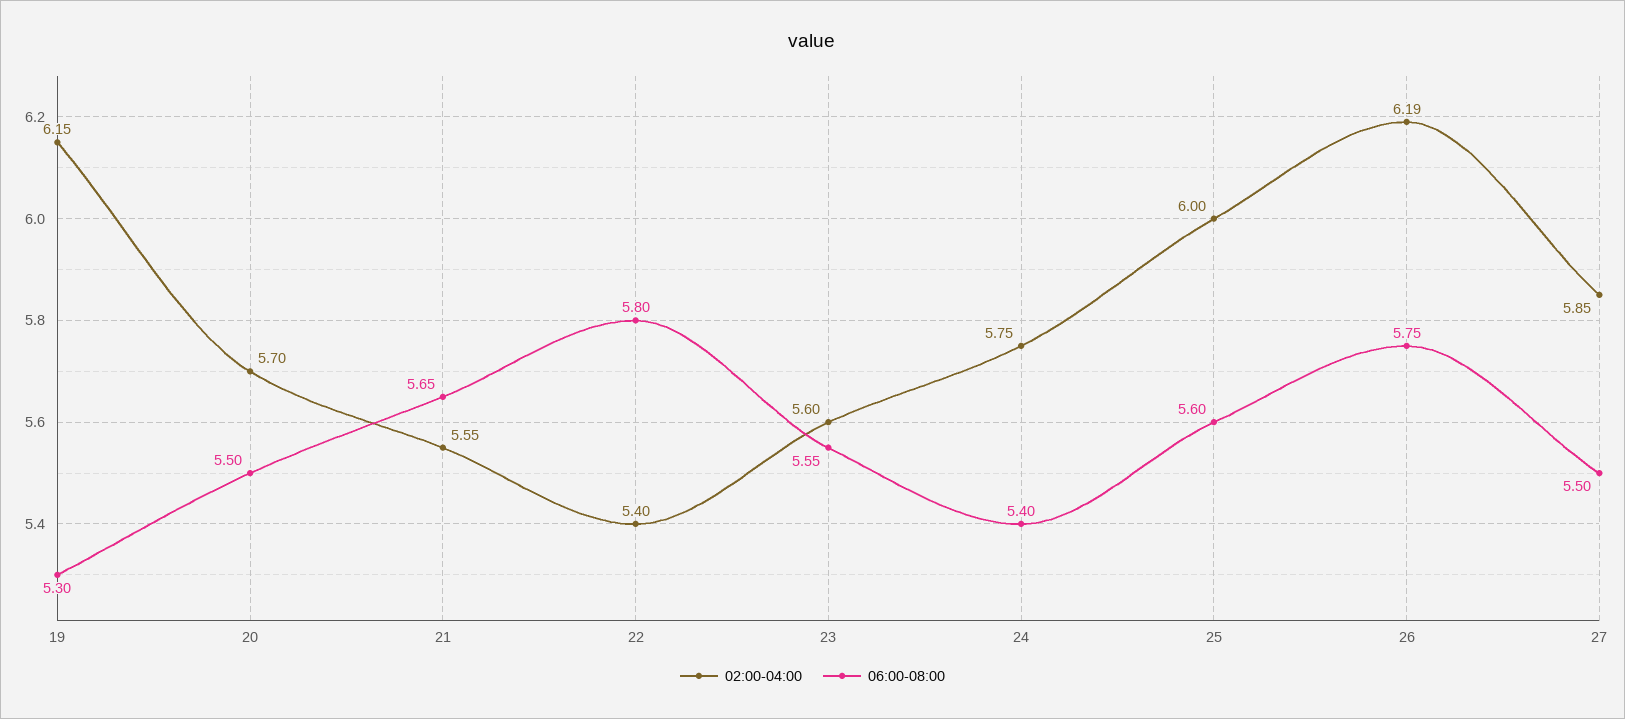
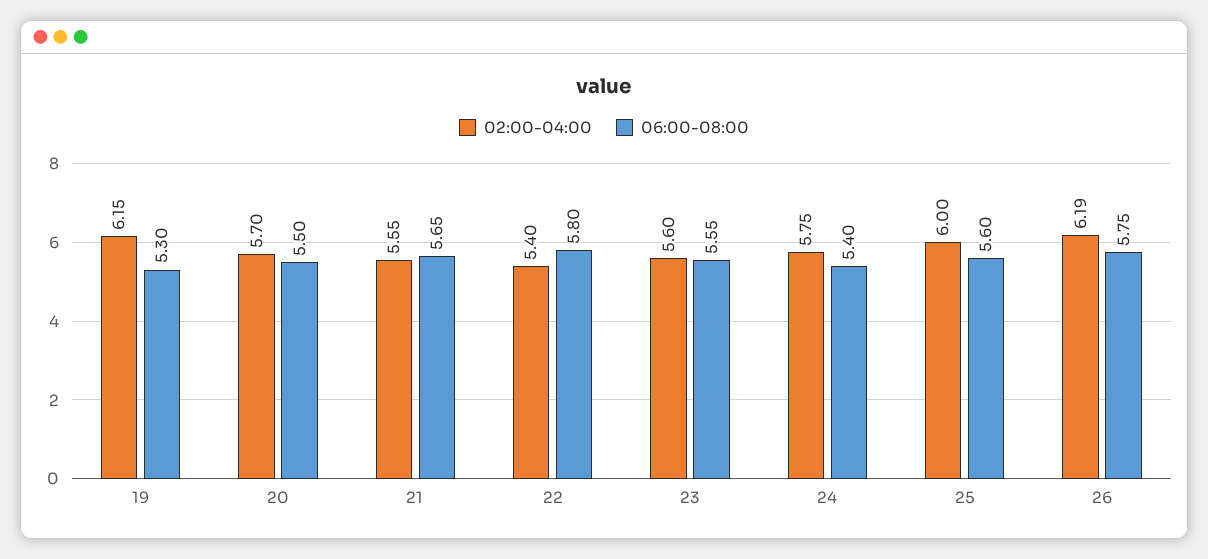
02:00-04:00, 27: 5.85 -> none
06:00-08:00, 27: 5.5 -> none

